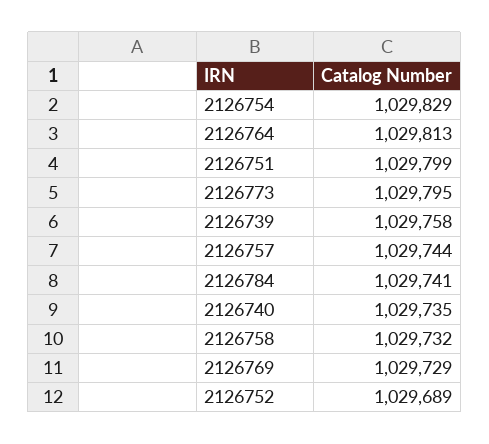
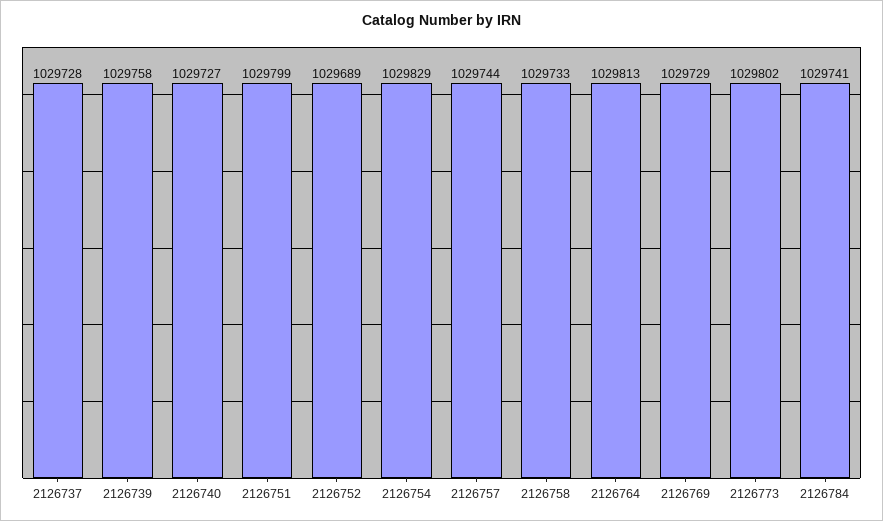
2126773: 1029795 -> 1029802
2126740: 1029735 -> 1029727
2126758: 1029732 -> 1029733
2126737: none -> 1029728

